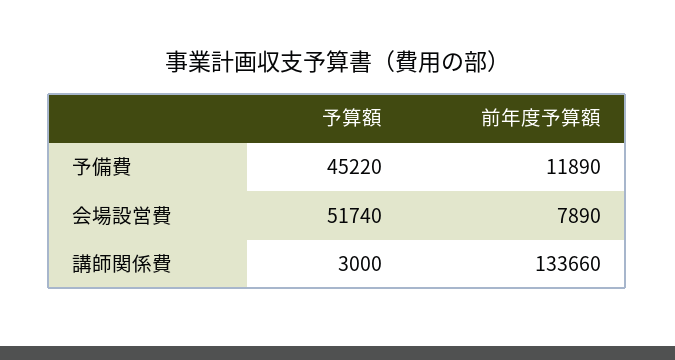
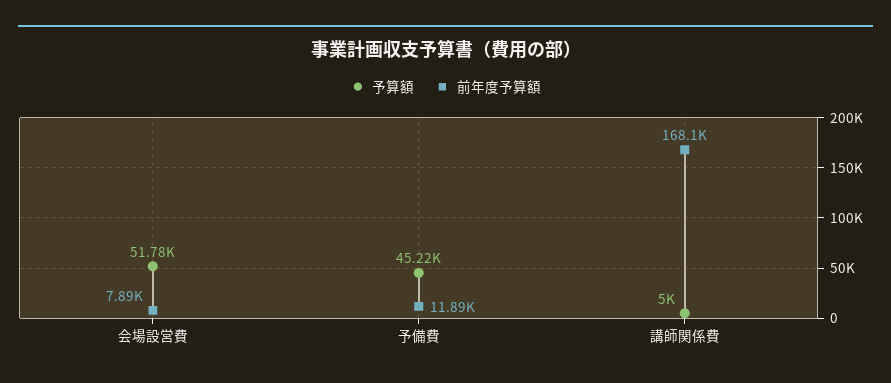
予算額, 会場設営費: 51740 -> 51780
予算額, 講師関係費: 3000 -> 5000
前年度予算額, 講師関係費: 133660 -> 168100

